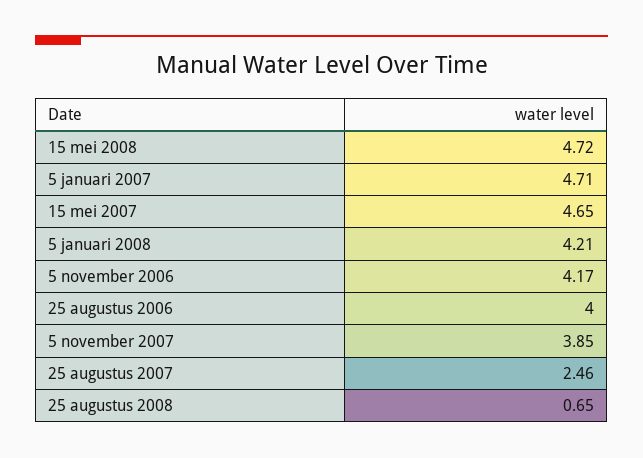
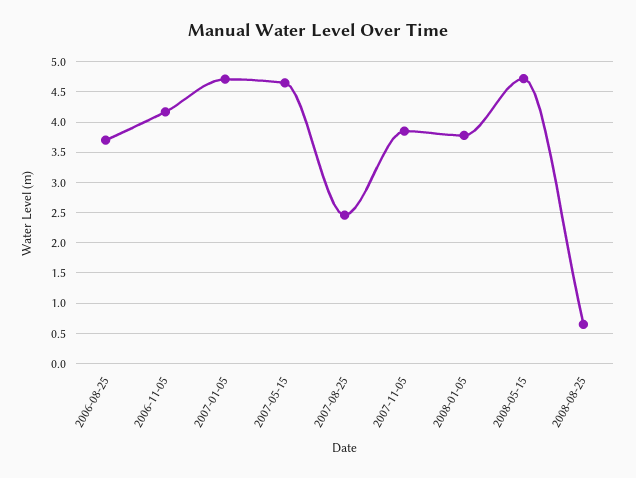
5 januari 2008: 4.21 -> 3.8
25 augustus 2006: 4 -> 3.7

